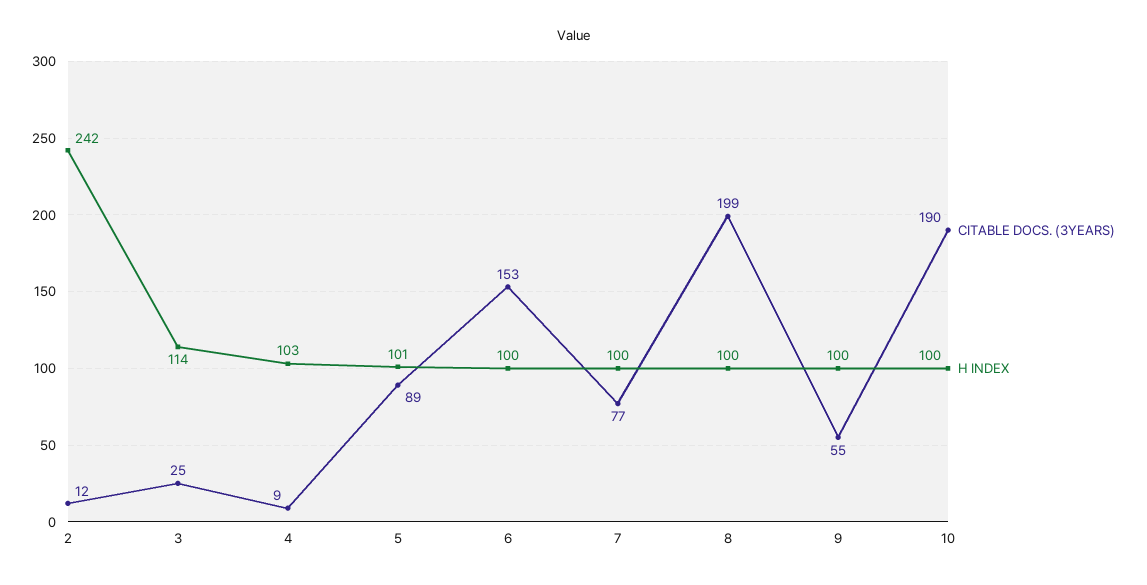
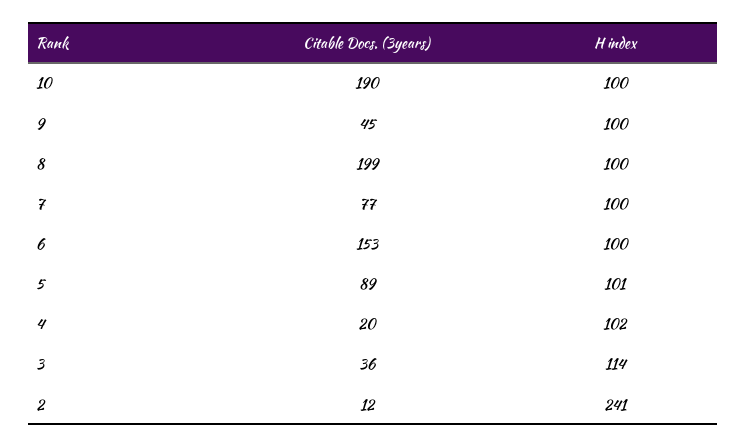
H INDEX, 2: 242 -> 241
CITABLE DOCS. (3YEARS), 3: 25 -> 36
CITABLE DOCS. (3YEARS), 4: 9 -> 20
H INDEX, 4: 103 -> 102
CITABLE DOCS. (3YEARS), 9: 55 -> 45

